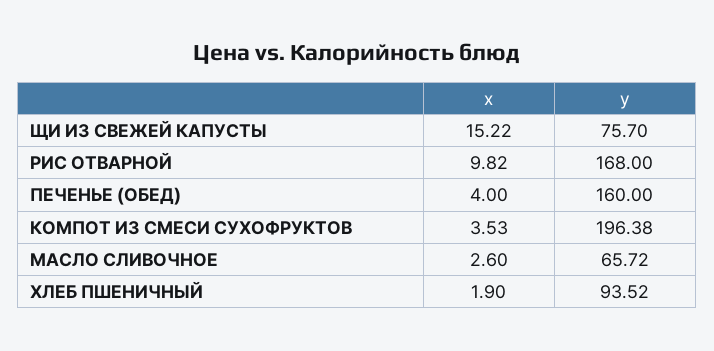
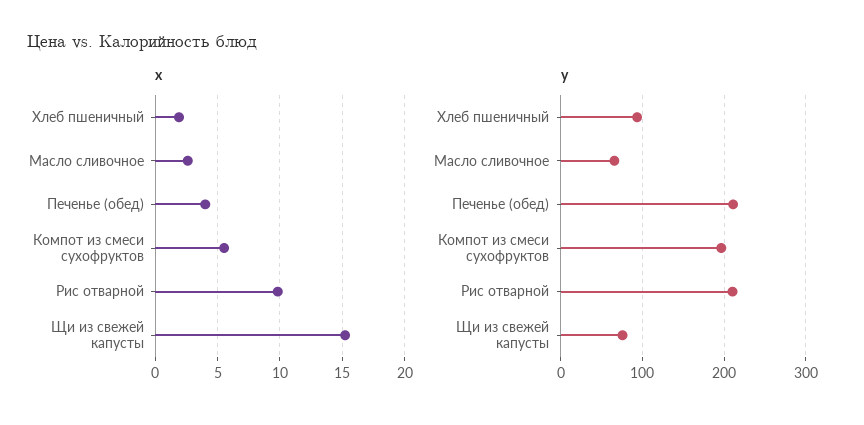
y, РИС ОТВАРНОЙ: 168 -> 210
y, ПЕЧЕНЬЕ (ОБЕД): 160 -> 210
x, КОМПОТ ИЗ СМЕСИ СУХОФРУКТОВ: 3.53 -> 5.5

